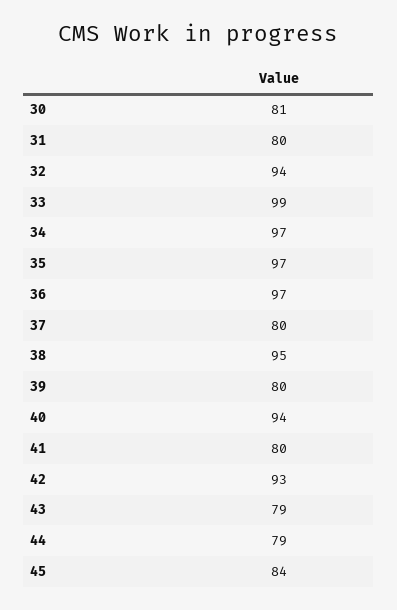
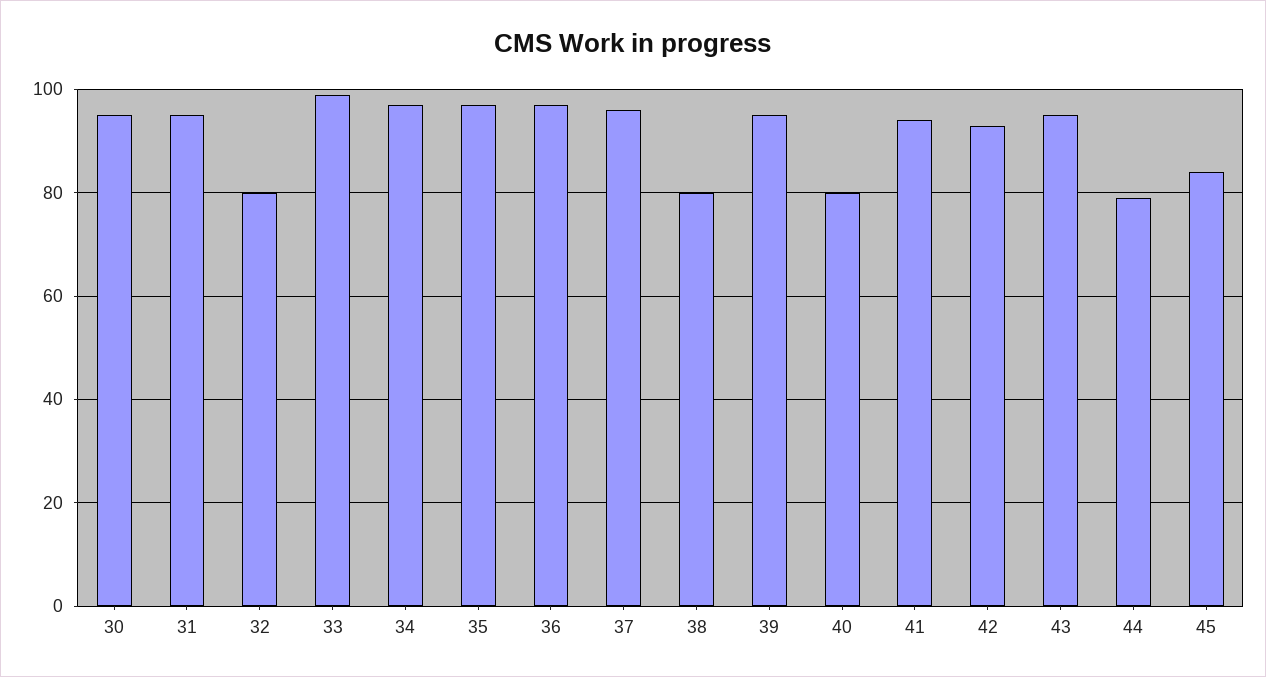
30: 81 -> 95
31: 80 -> 95
32: 94 -> 80
37: 80 -> 95
38: 95 -> 80
39: 80 -> 95
40: 94 -> 80
41: 80 -> 95
43: 79 -> 95

